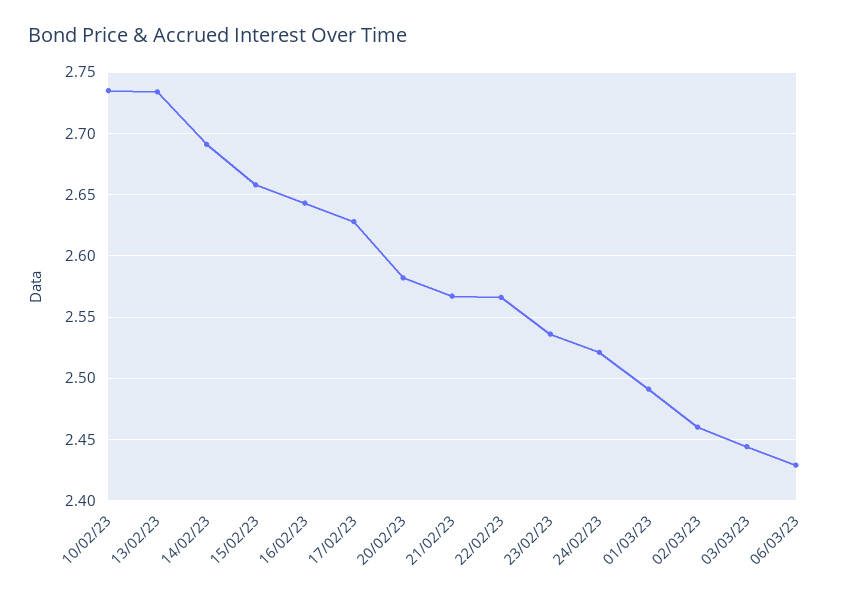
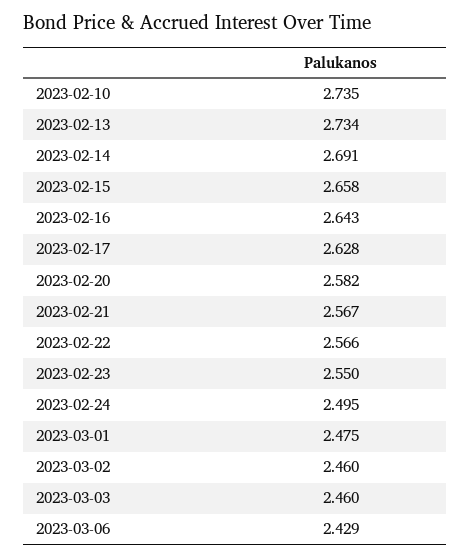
23/02/23: 2.535 -> 2.55
24/02/23: 2.52 -> 2.495
01/03/23: 2.49 -> 2.475
03/03/23: 2.445 -> 2.46

